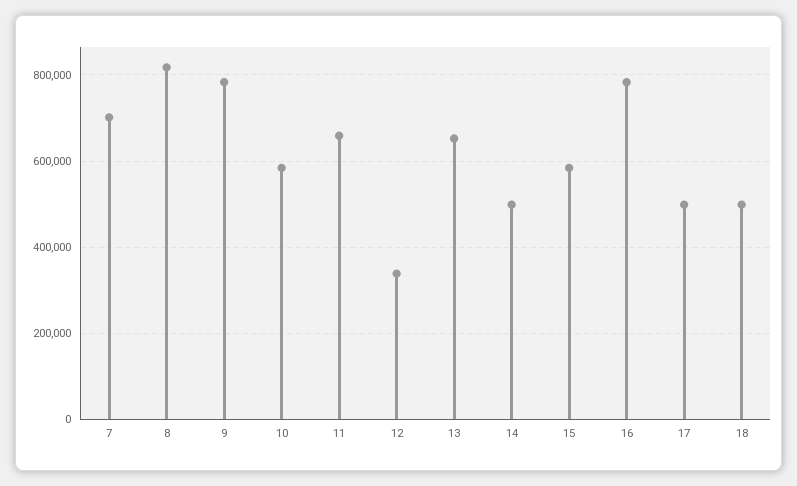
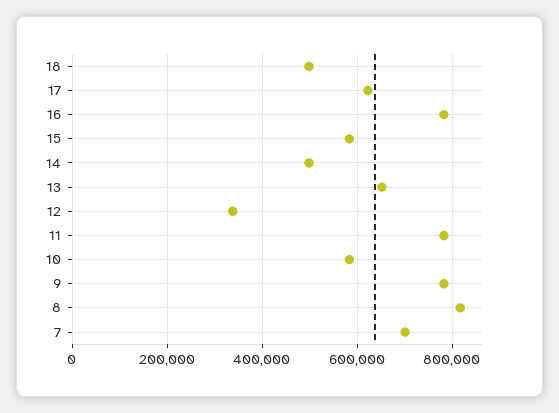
11: 660000 -> 780000
17: 500000 -> 620000

